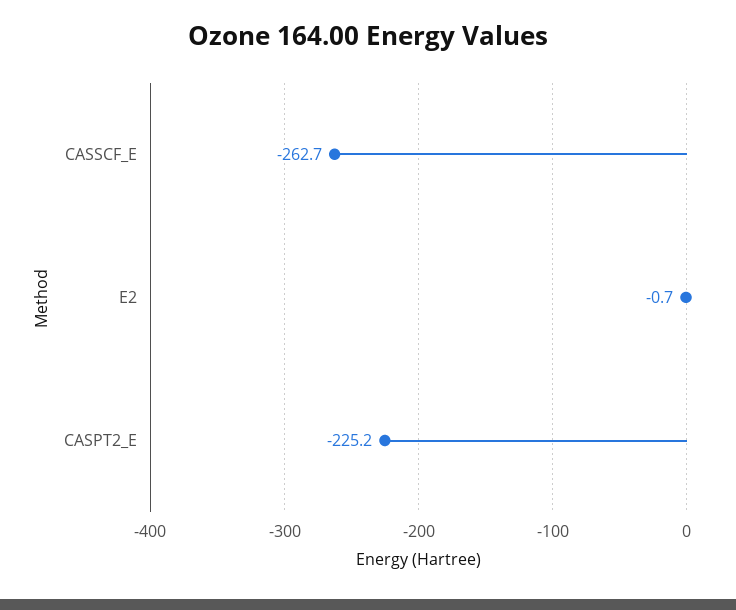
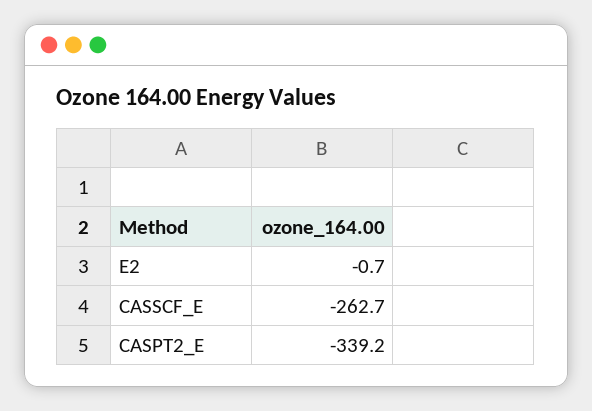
CASPT2_E: -225.2 -> -339.2

